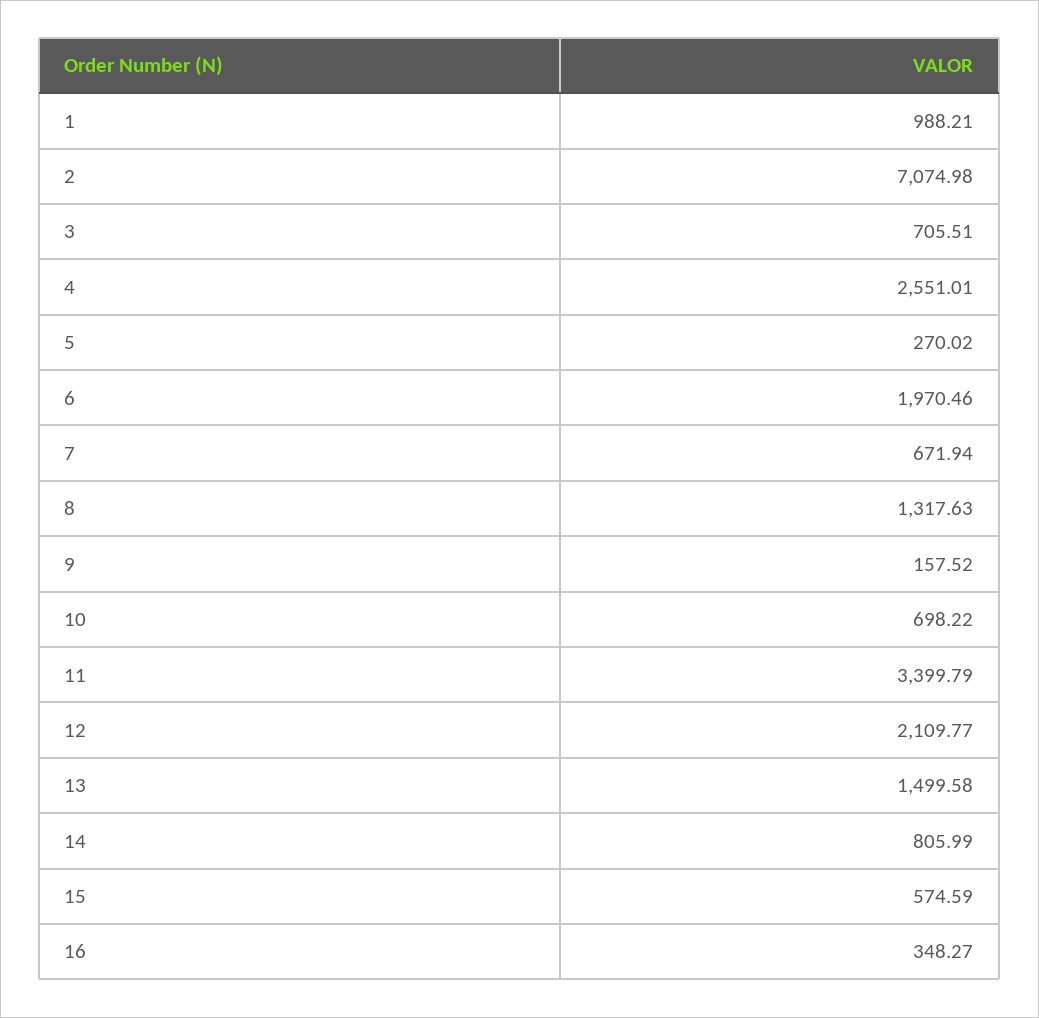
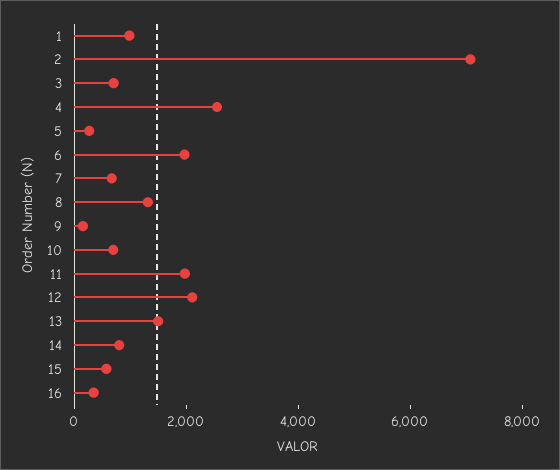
11: 3399.79 -> 2000

